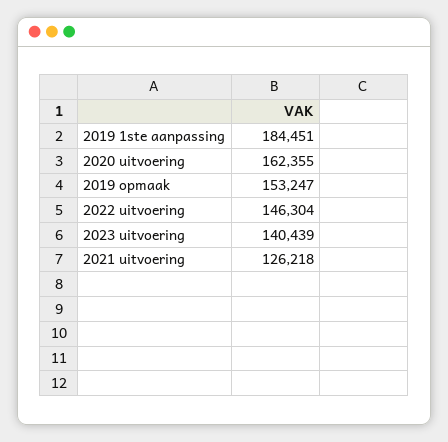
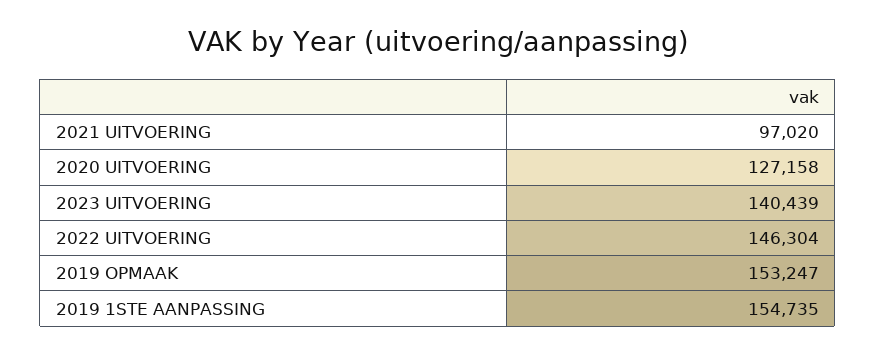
2019 1ste aanpassing: 184451 -> 154735
2020 uitvoering: 162355 -> 127158
2021 uitvoering: 126218 -> 97020

